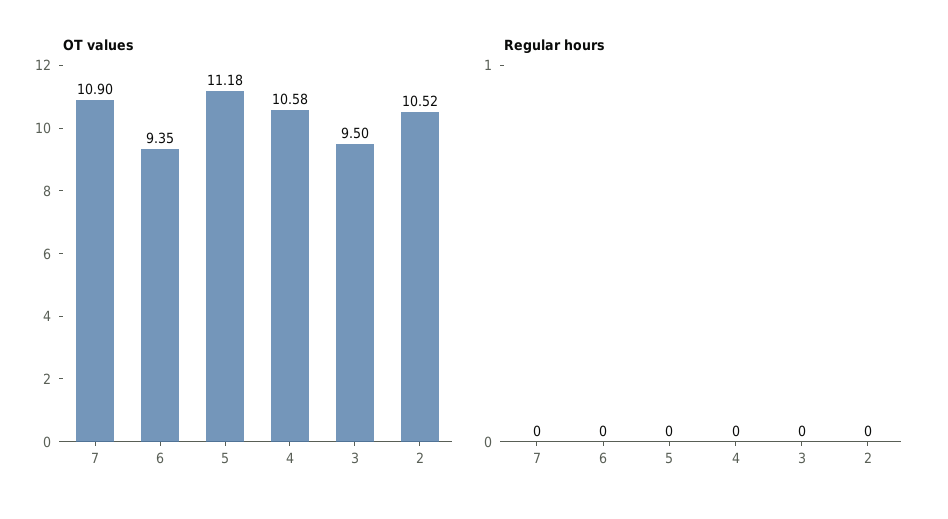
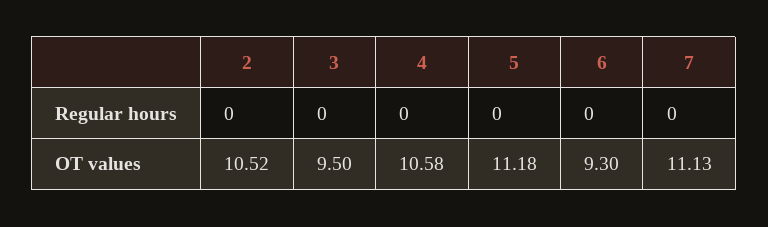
OT values, 7: 10.9 -> 11.13
OT values, 6: 9.35 -> 9.3

